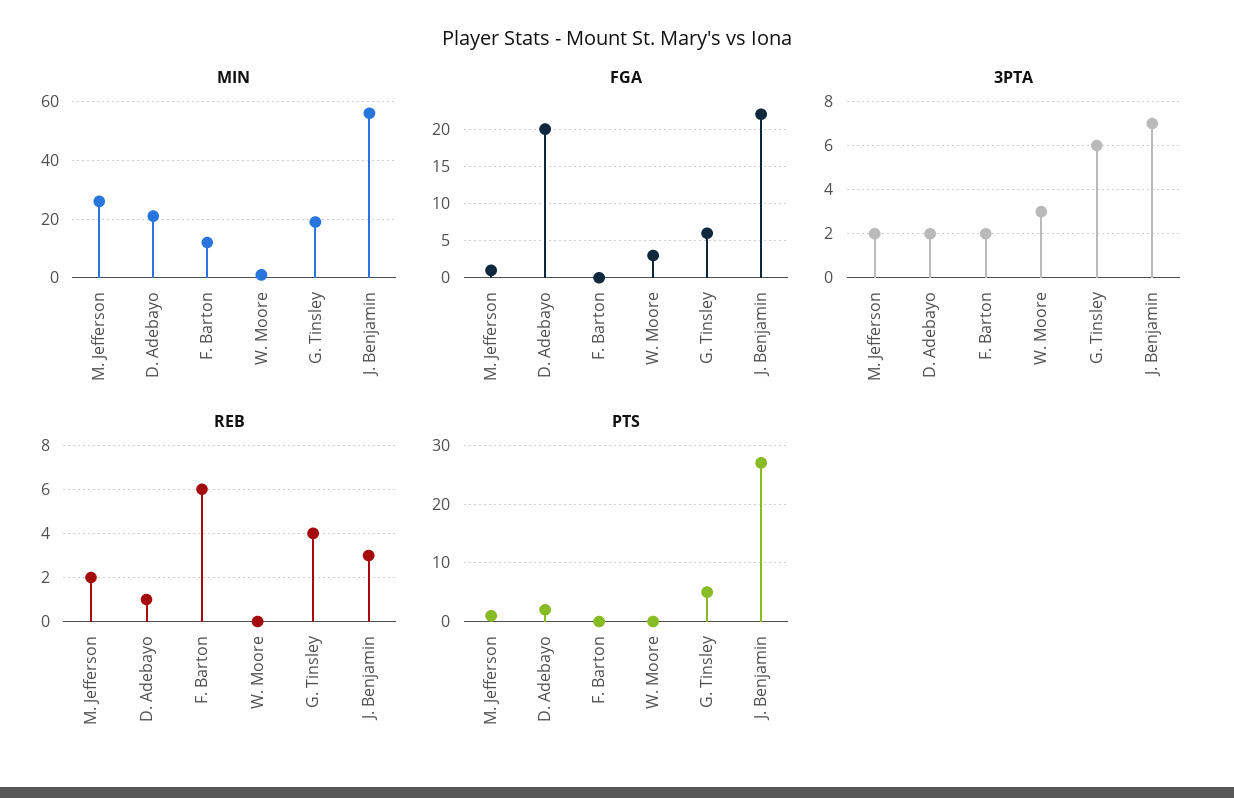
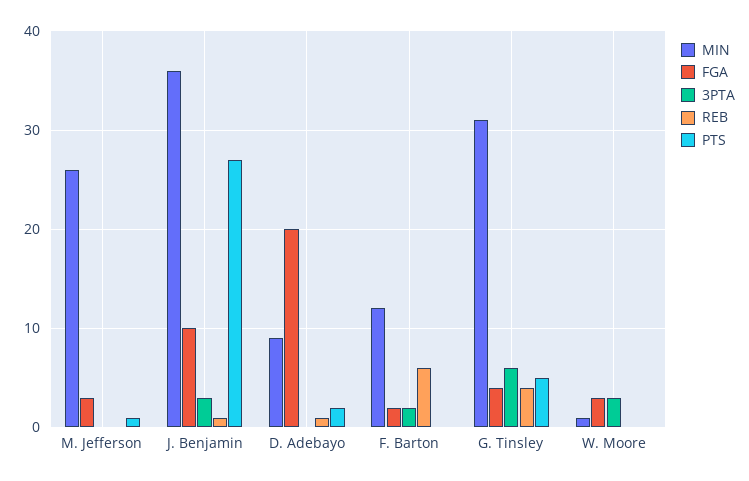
MIN, D. Adebayo: 20 -> 9
MIN, G. Tinsley: 20 -> 31
MIN, J. Benjamin: 55 -> 36
FGA, M. Jefferson: 1 -> 3
FGA, F. Barton: 0 -> 2
FGA, G. Tinsley: 6 -> 4
FGA, J. Benjamin: 22 -> 10
3PTA, M. Jefferson: 2 -> 0
3PTA, D. Adebayo: 2 -> 0
3PTA, J. Benjamin: 7 -> 3
REB, M. Jefferson: 2 -> 0
REB, J. Benjamin: 3 -> 1

